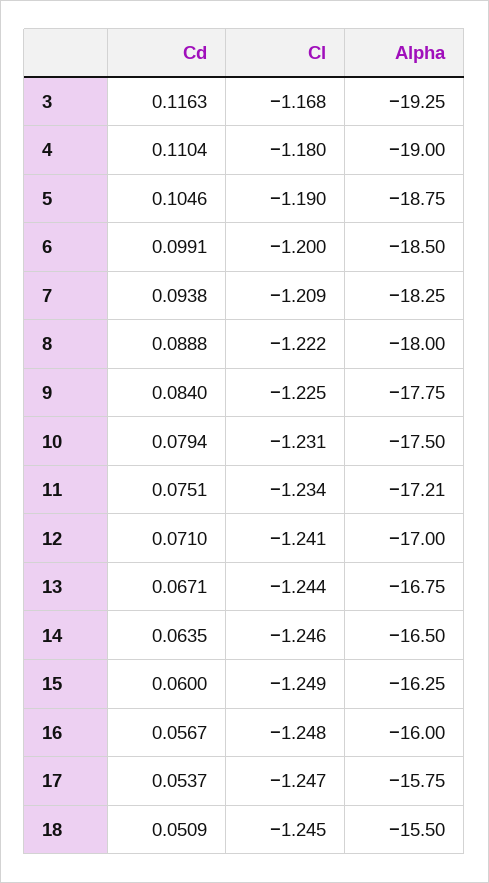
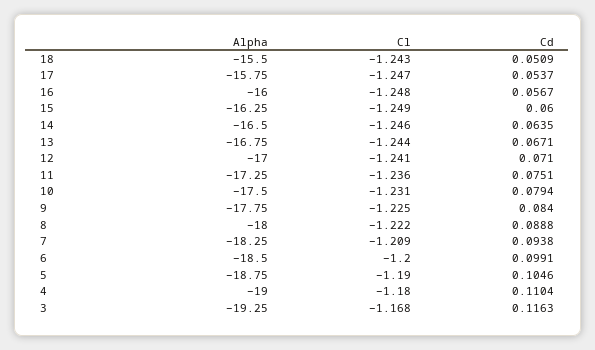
Cl, 11: -1.234 -> -1.236
Alpha, 11: -17.21 -> -17.25
Cl, 18: -1.245 -> -1.243

